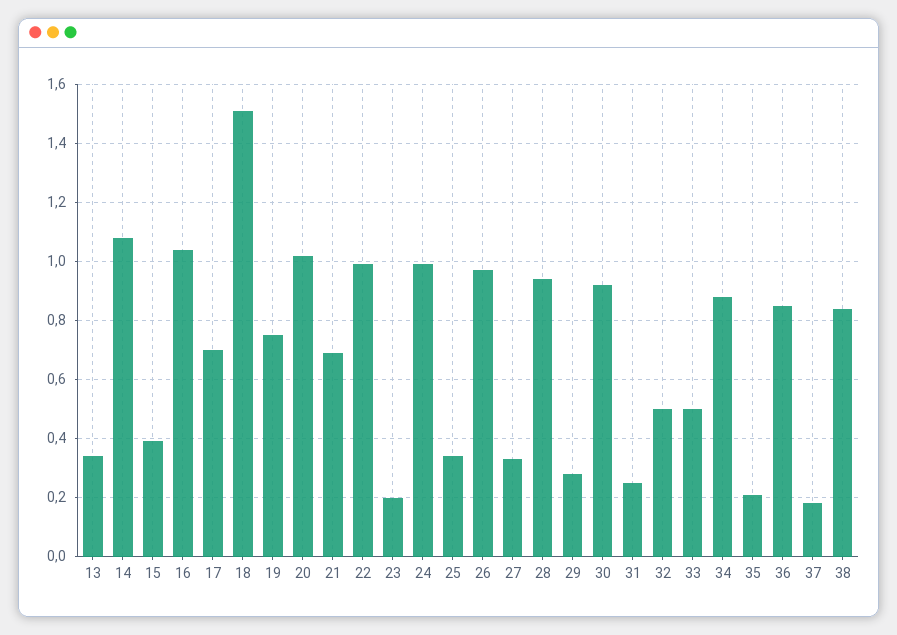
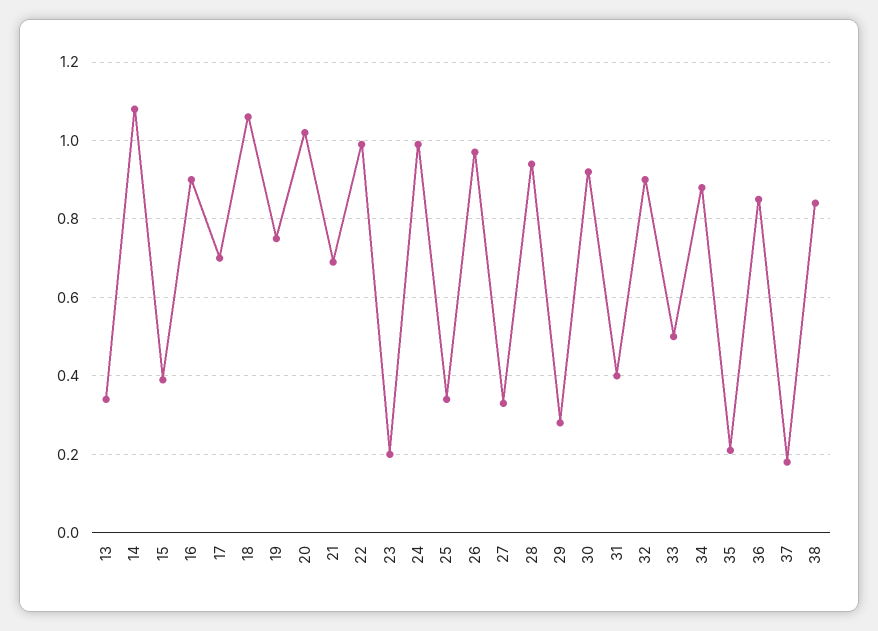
16: 1.05 -> 0.9
18: 1.5 -> 1.05
31: 0.25 -> 0.4
32: 0.5 -> 0.9

